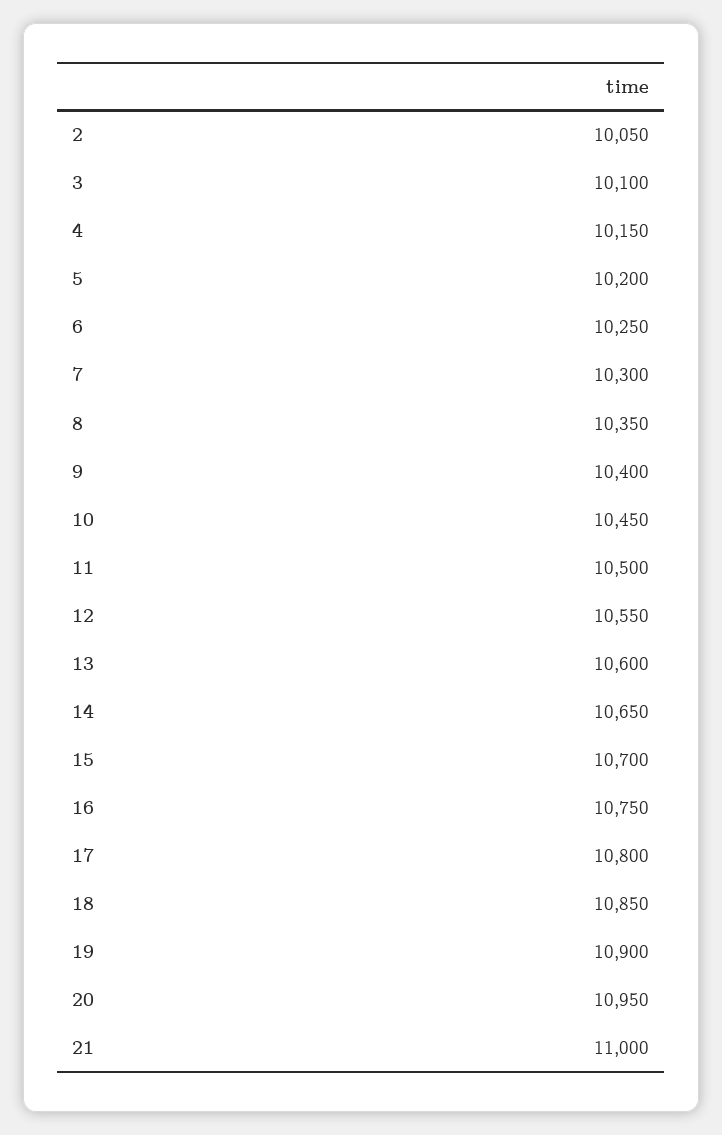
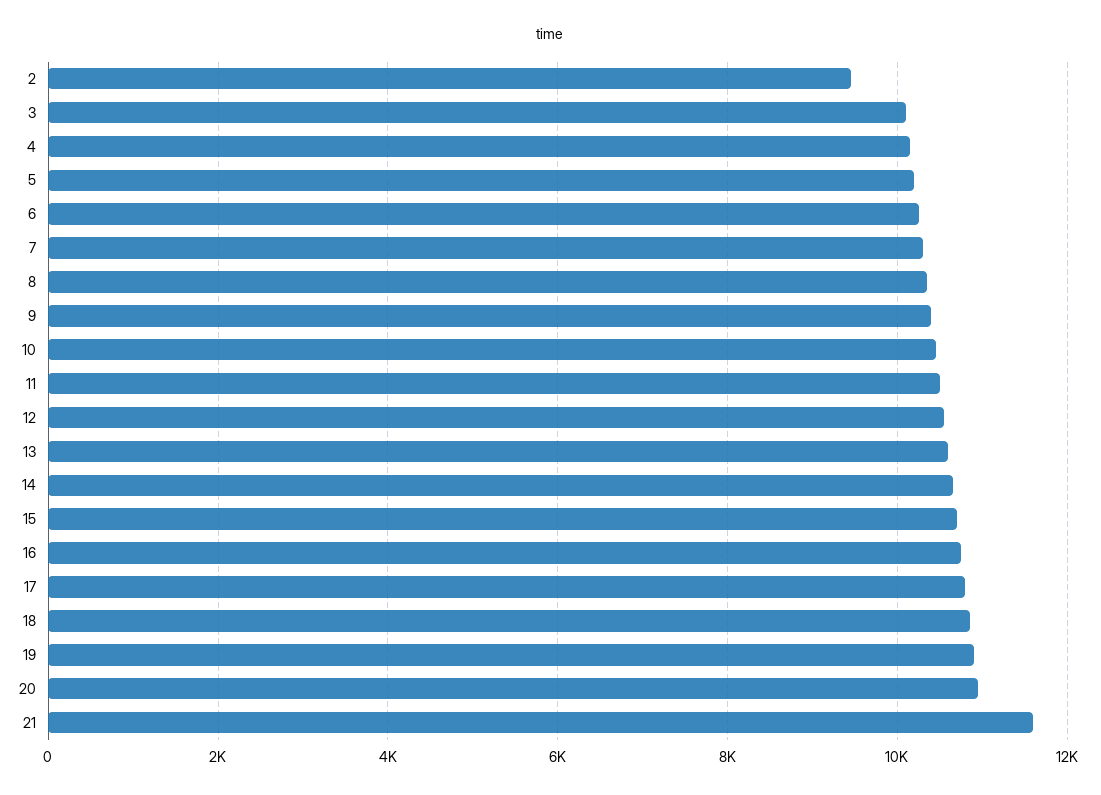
2: 10050 -> 9400
21: 11000 -> 11600

